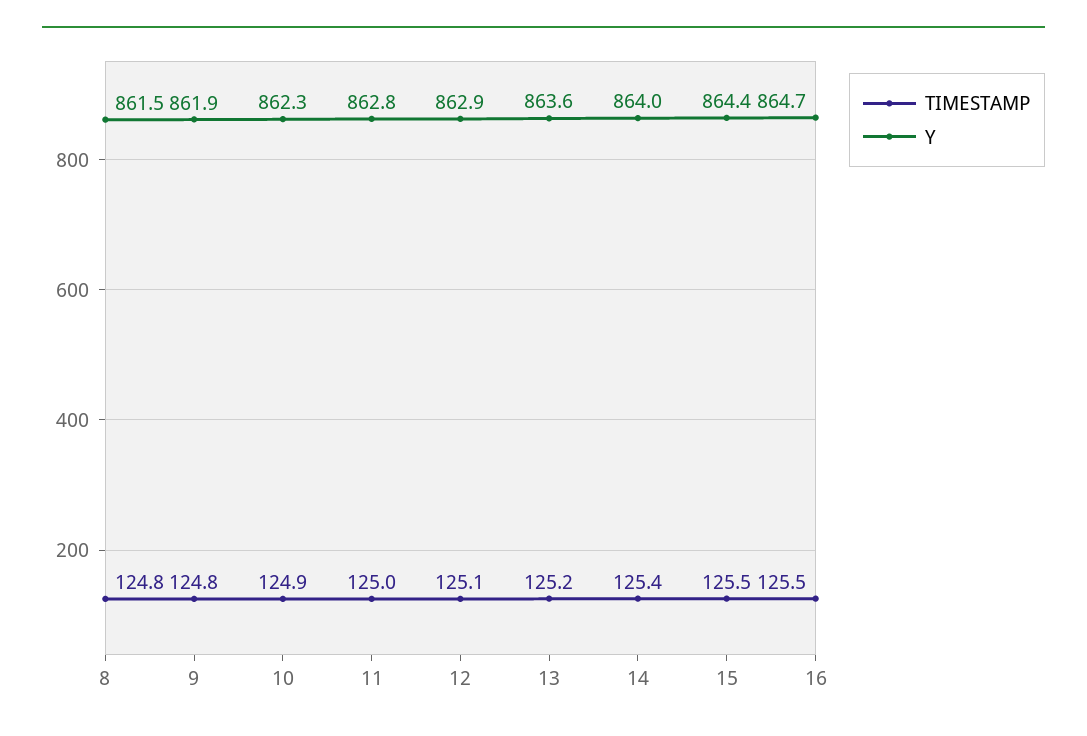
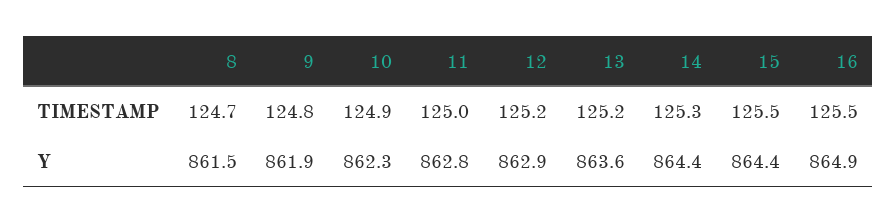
TIMESTAMP, 8: 124.8 -> 124.7
TIMESTAMP, 12: 125.1 -> 125.2
TIMESTAMP, 14: 125.4 -> 125.3
Y, 14: 864 -> 864.4
Y, 16: 864.7 -> 864.9

